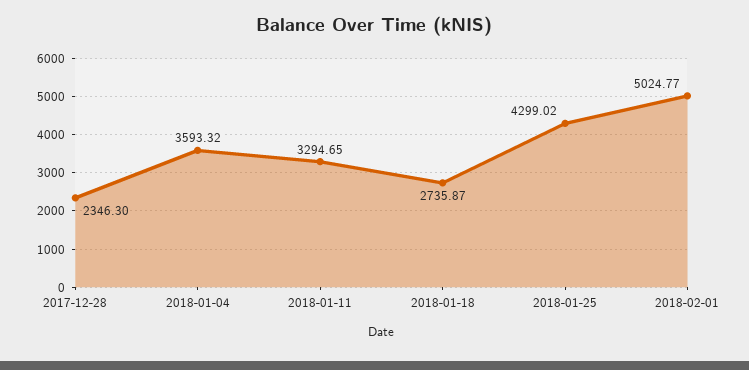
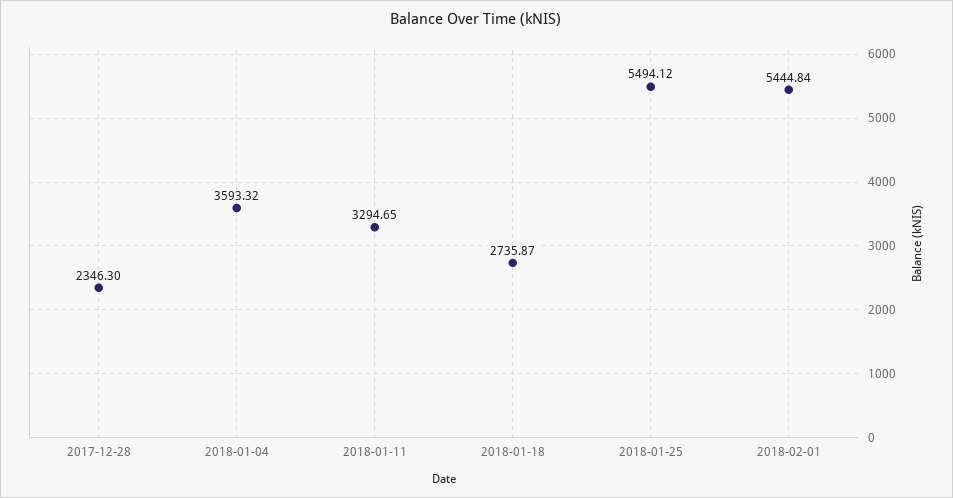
2018-01-25: 4299.02 -> 5494.12
2018-02-01: 5024.77 -> 5444.84

